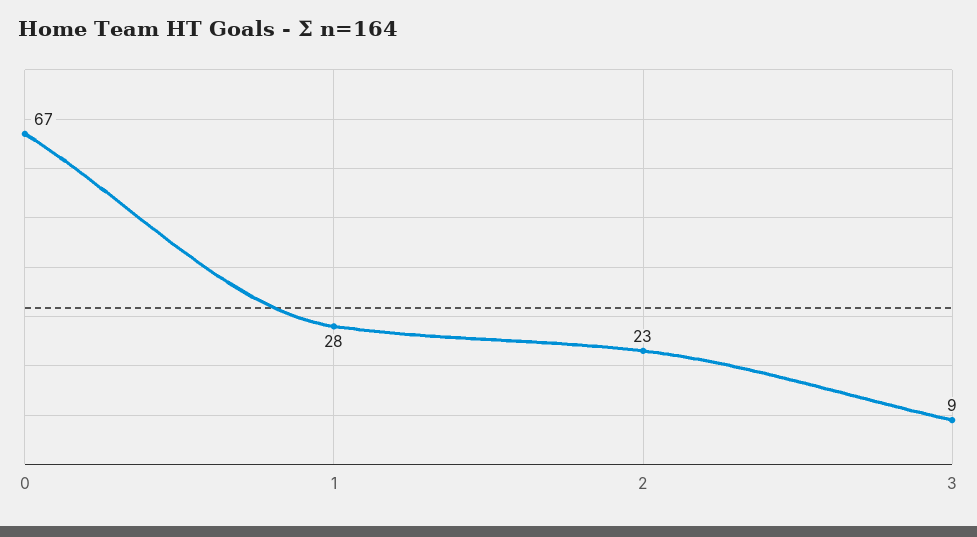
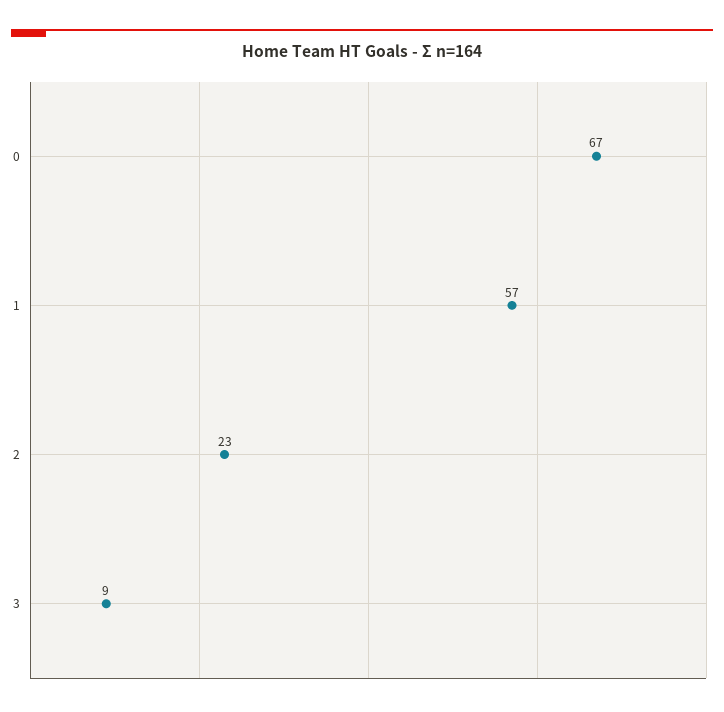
1: 28 -> 57

